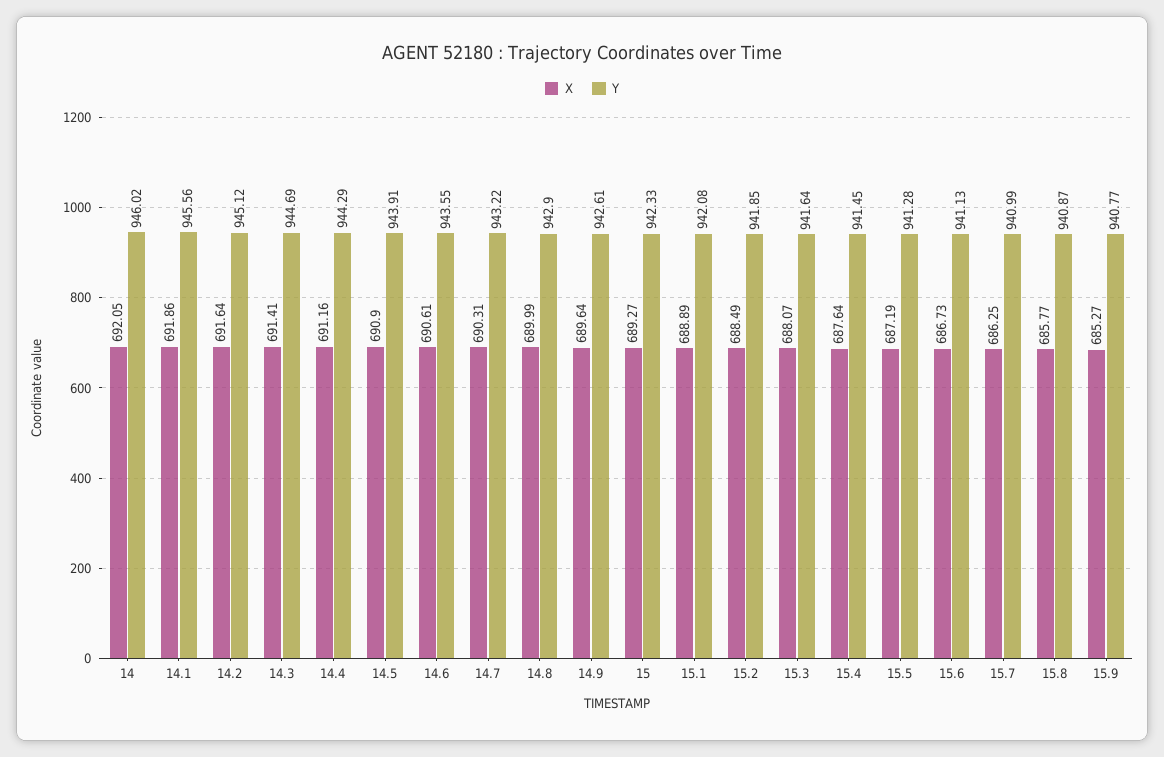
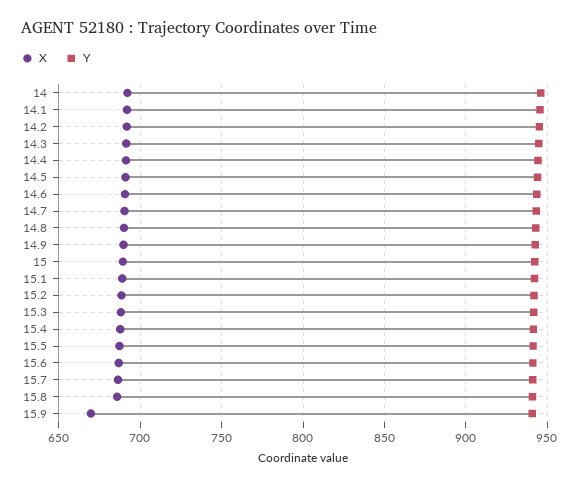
X, 15.9: 685.27 -> 670

